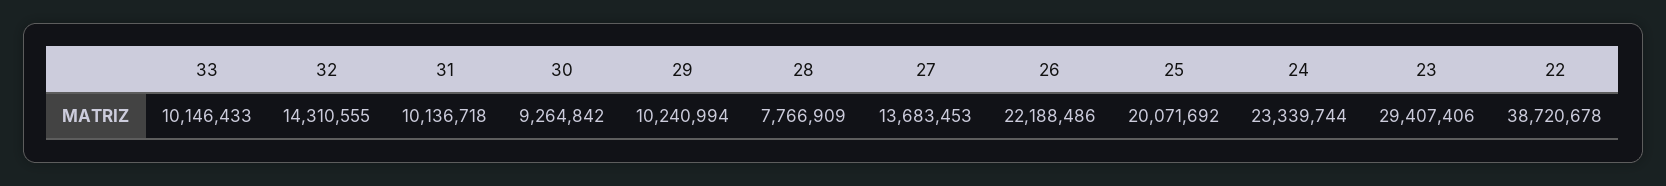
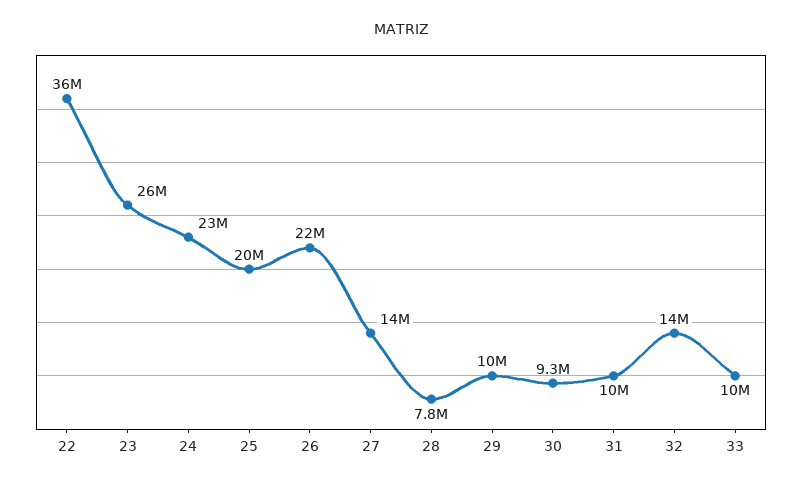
23: 29407406 -> 26000000
22: 38720678 -> 36000000

